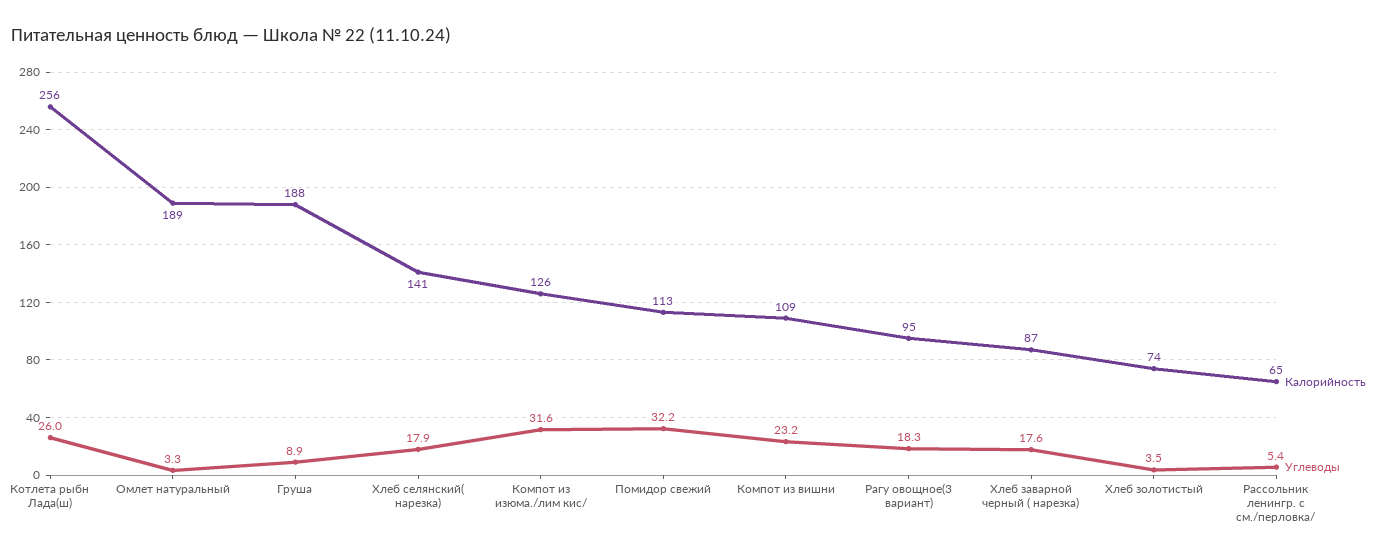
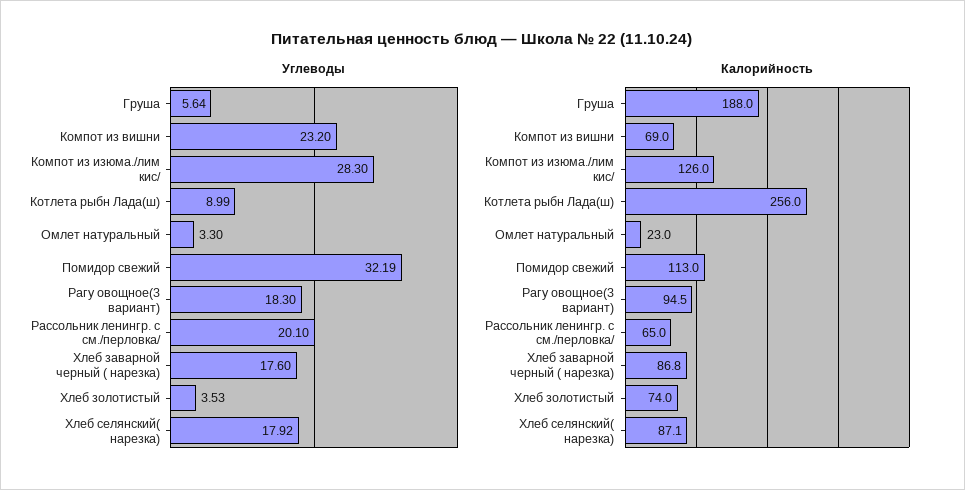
Углеводы, Котлета рыбн Лада(ш): 26 -> 8.99
Калорийность, Омлет натуральный: 189 -> 23
Углеводы, Груша: 8.9 -> 5.64
Калорийность, Хлеб селянский( нарезка): 141 -> 87.1
Углеводы, Компот из изюма./лим кис/: 31.6 -> 28.3
Калорийность, Компот из вишни: 109 -> 69
Углеводы, Рассольник ленингр. с см./перловка/: 5.4 -> 20.1

